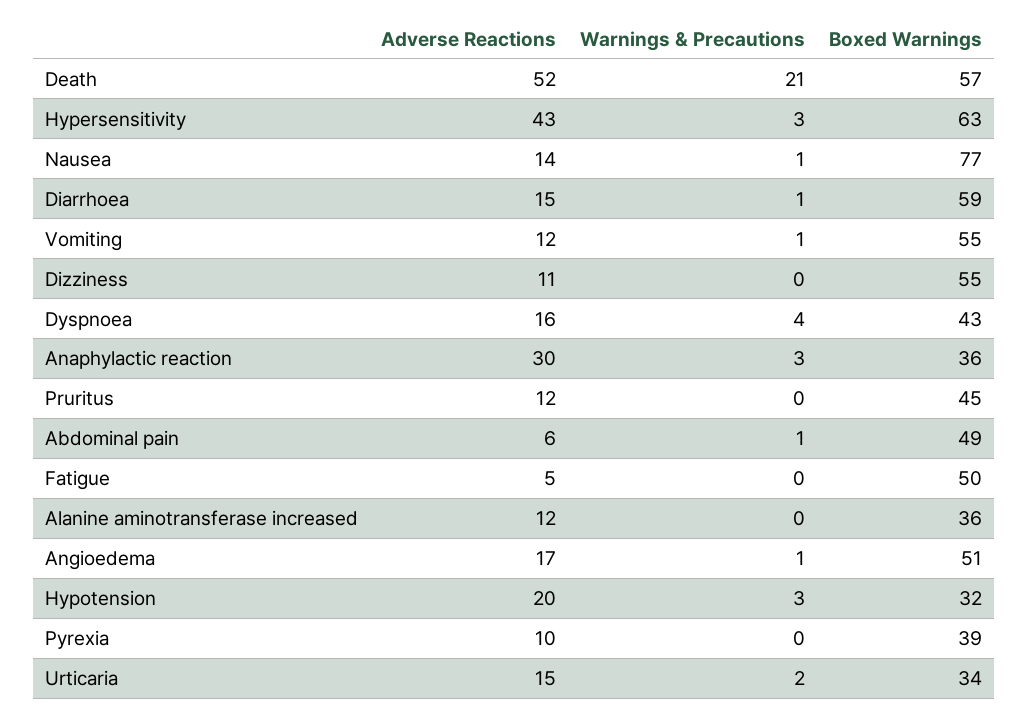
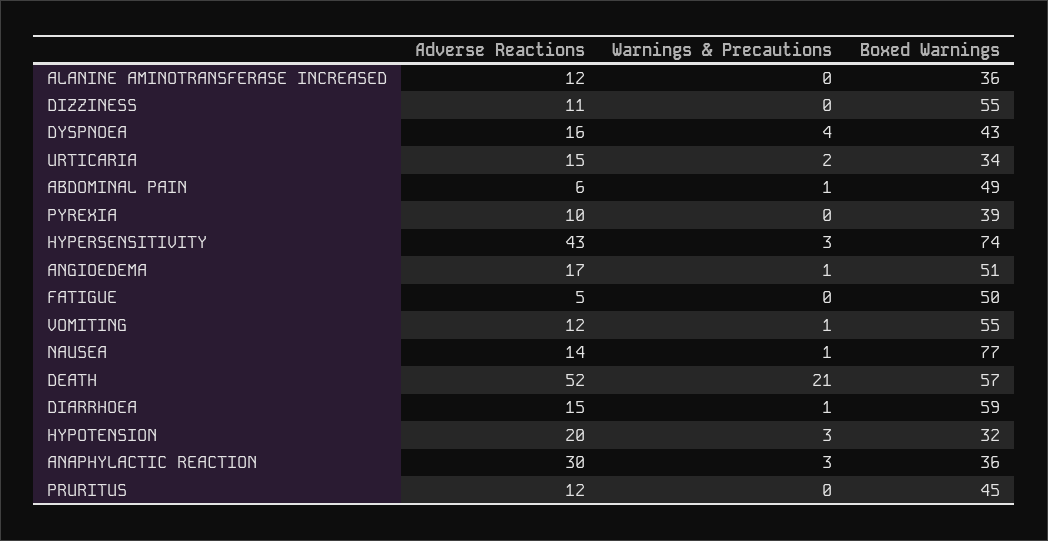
Boxed Warnings, Hypersensitivity: 63 -> 74

